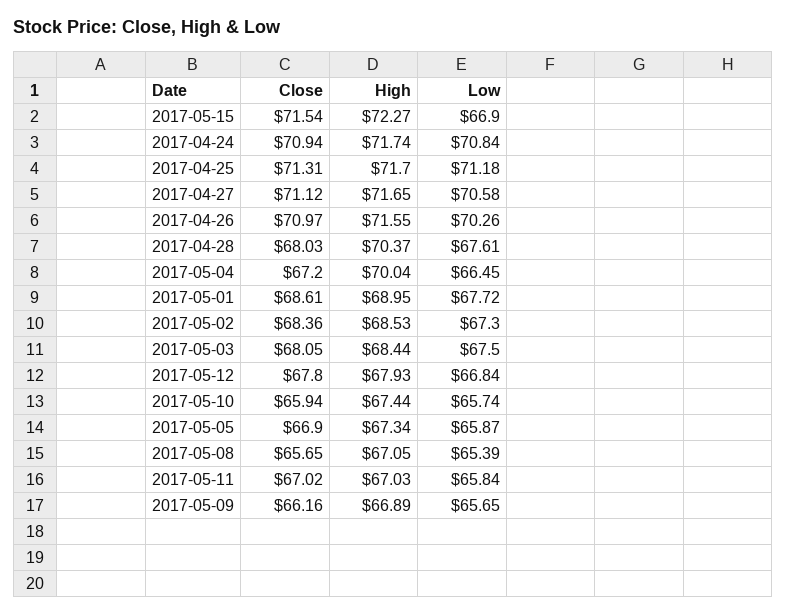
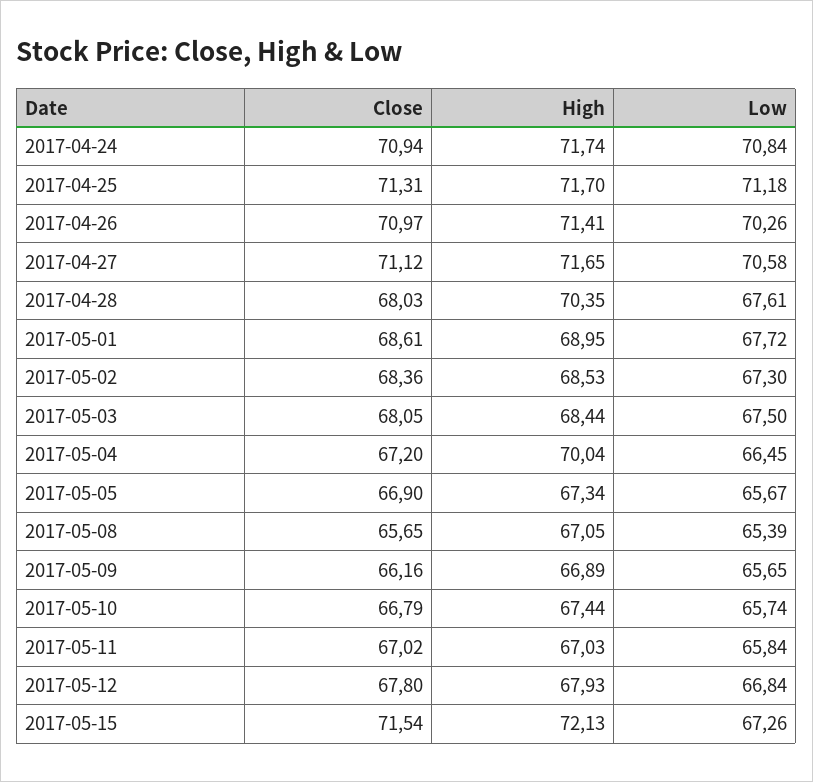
High, 2017-05-15: 72.27 -> 72.13
Low, 2017-05-15: 66.9 -> 67.26
High, 2017-04-26: 71.55 -> 71.41
High, 2017-04-28: 70.37 -> 70.35
Close, 2017-05-10: 65.94 -> 66.79
Low, 2017-05-05: 65.87 -> 65.67

